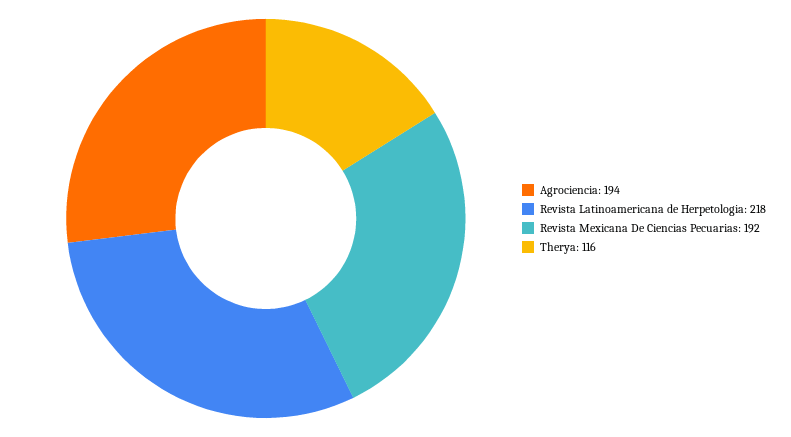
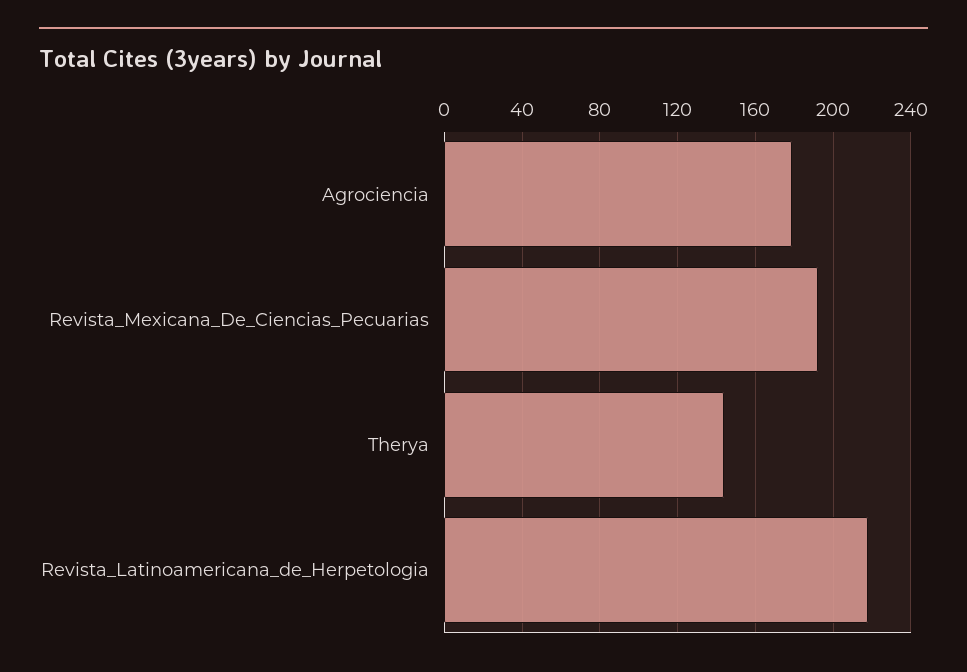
Agrociencia: 194 -> 180
Therya: 116 -> 145

